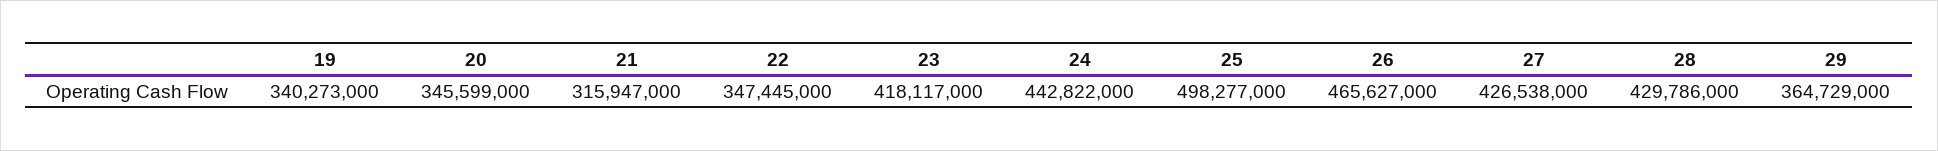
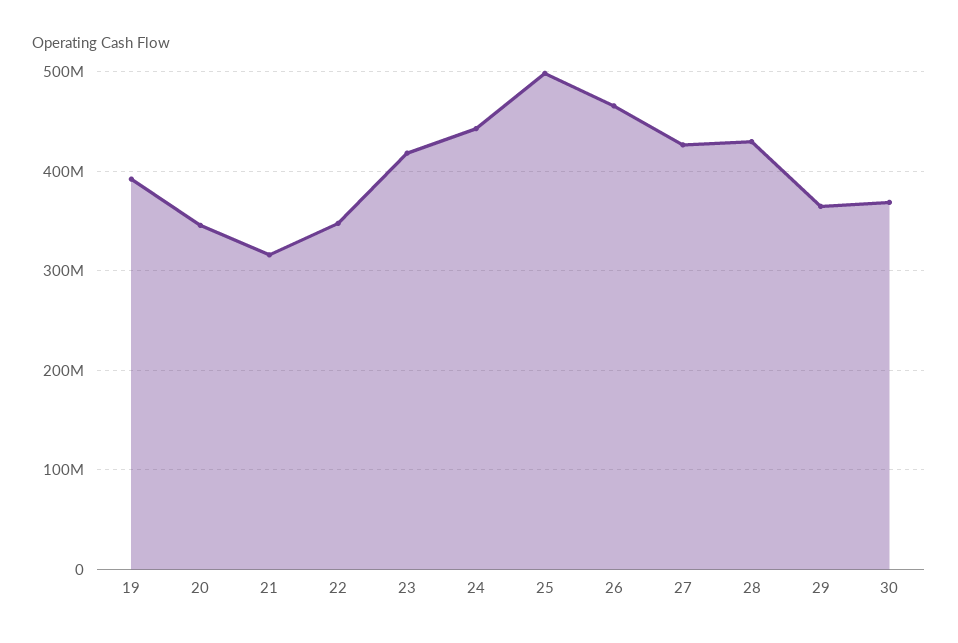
19: 340273000 -> 390000000
30: none -> 370000000

